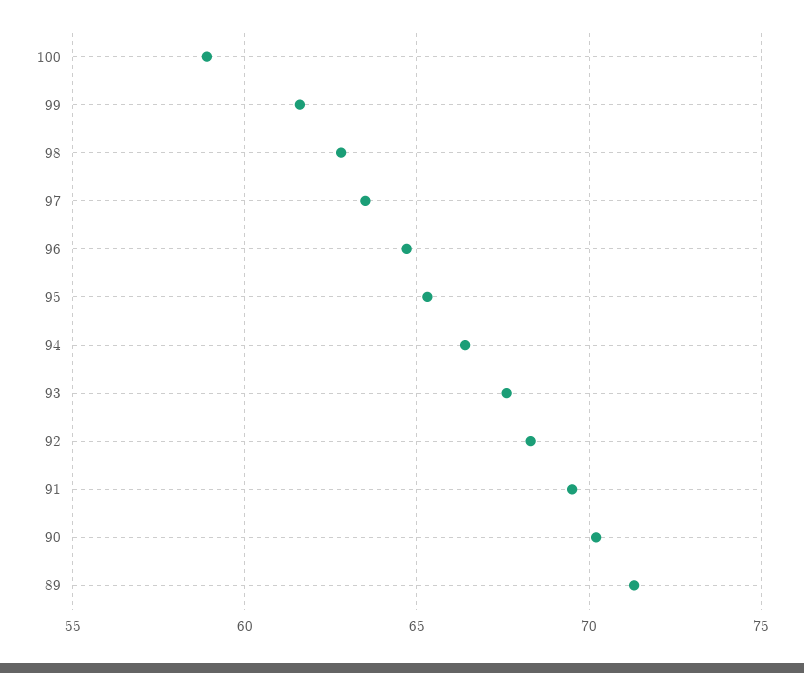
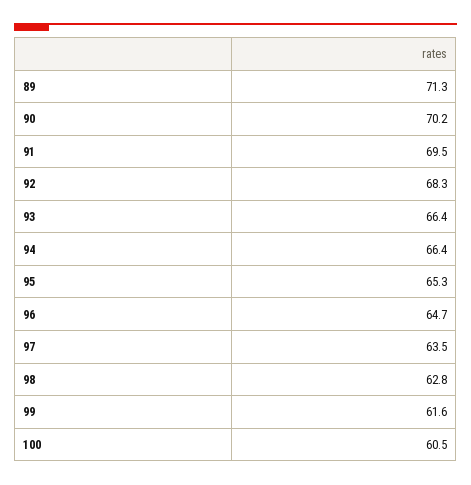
100: 59 -> 60.5
93: 67.5 -> 66.4

